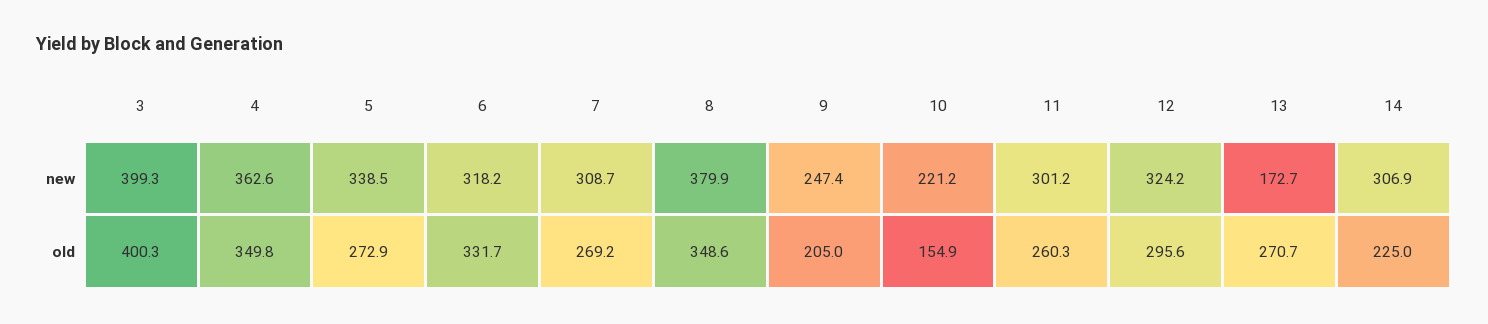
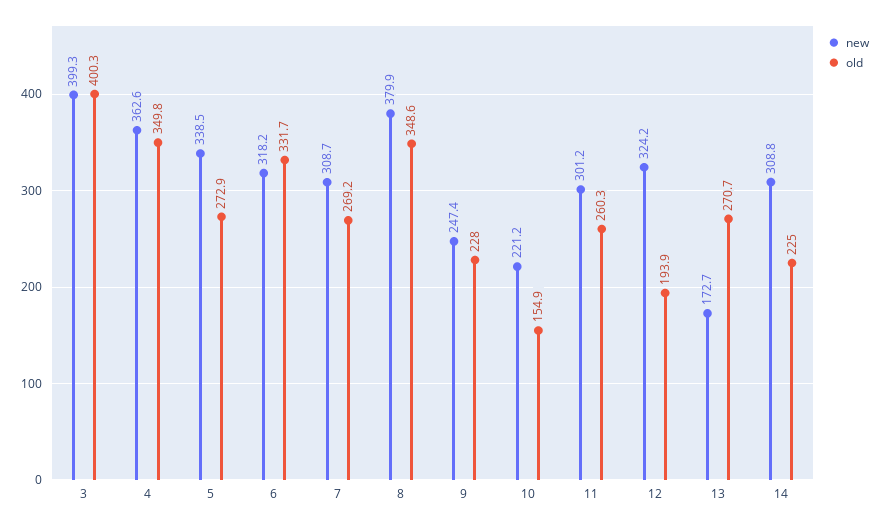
new, 14: 306.9 -> 308.8
old, 9: 205 -> 228
old, 12: 295.6 -> 193.9

